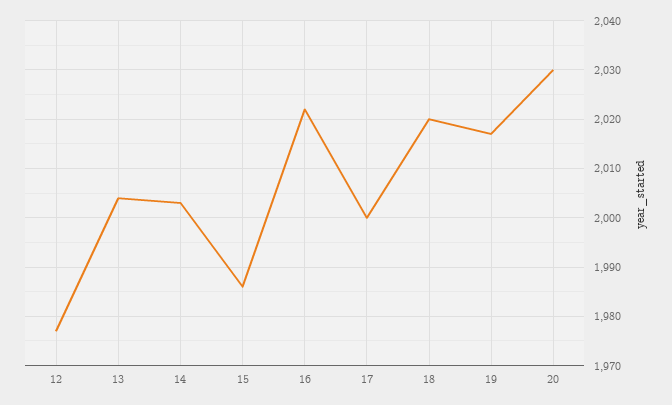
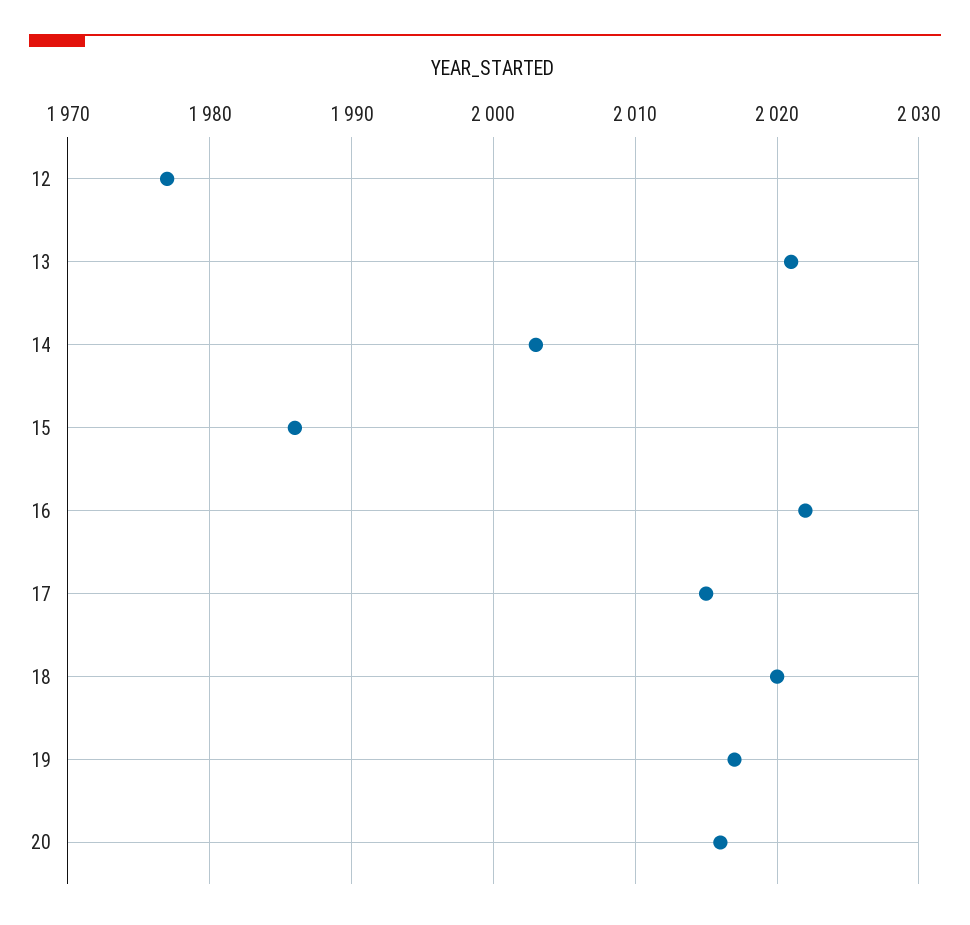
13: 2005 -> 2021
17: 2000 -> 2015
20: 2030 -> 2016

